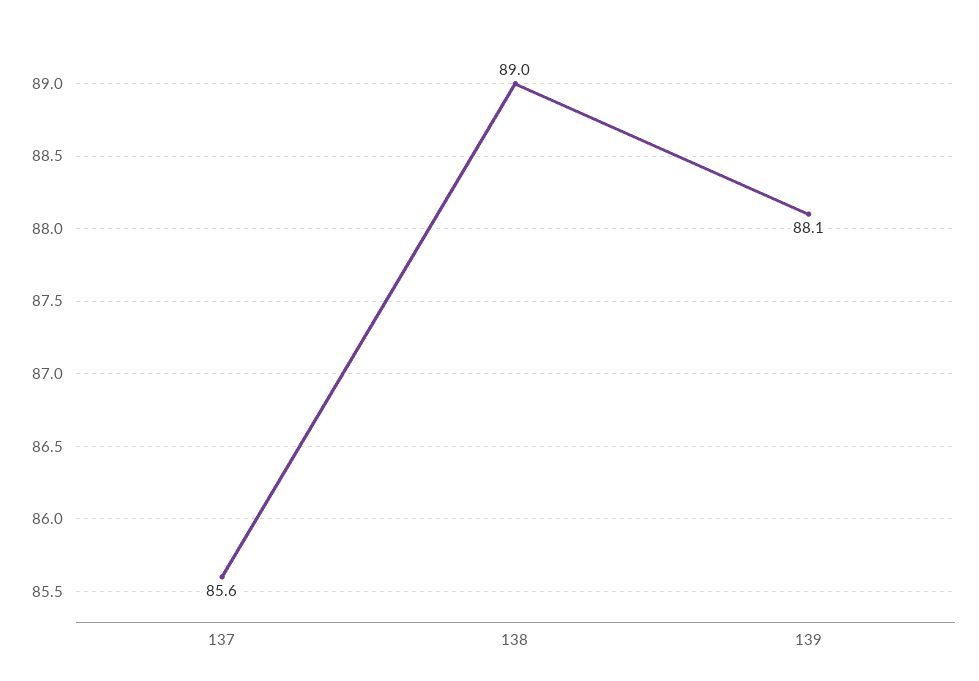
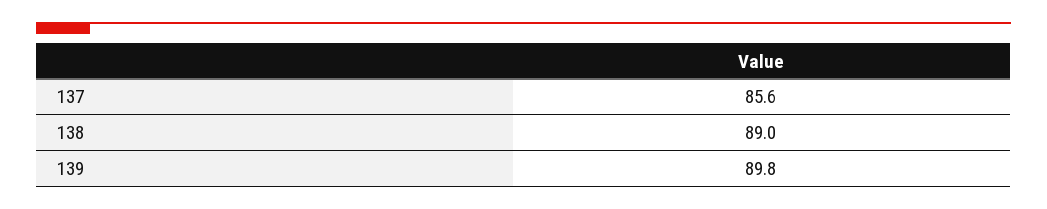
139: 88.1 -> 89.8

